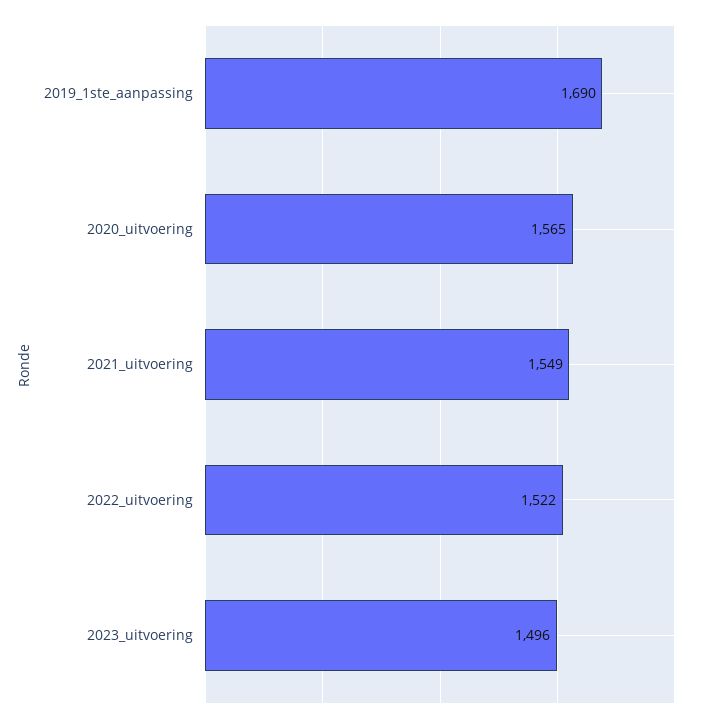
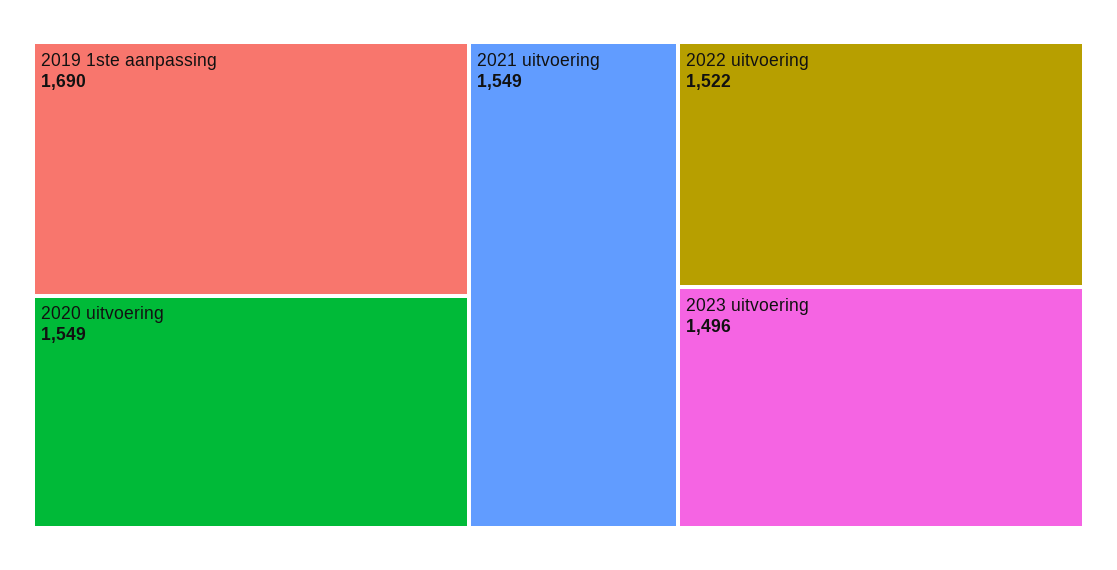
2020_uitvoering: 1565 -> 1549

